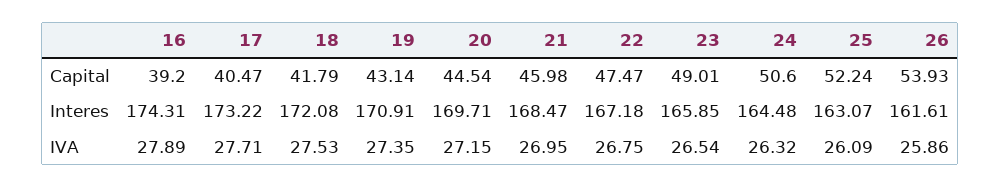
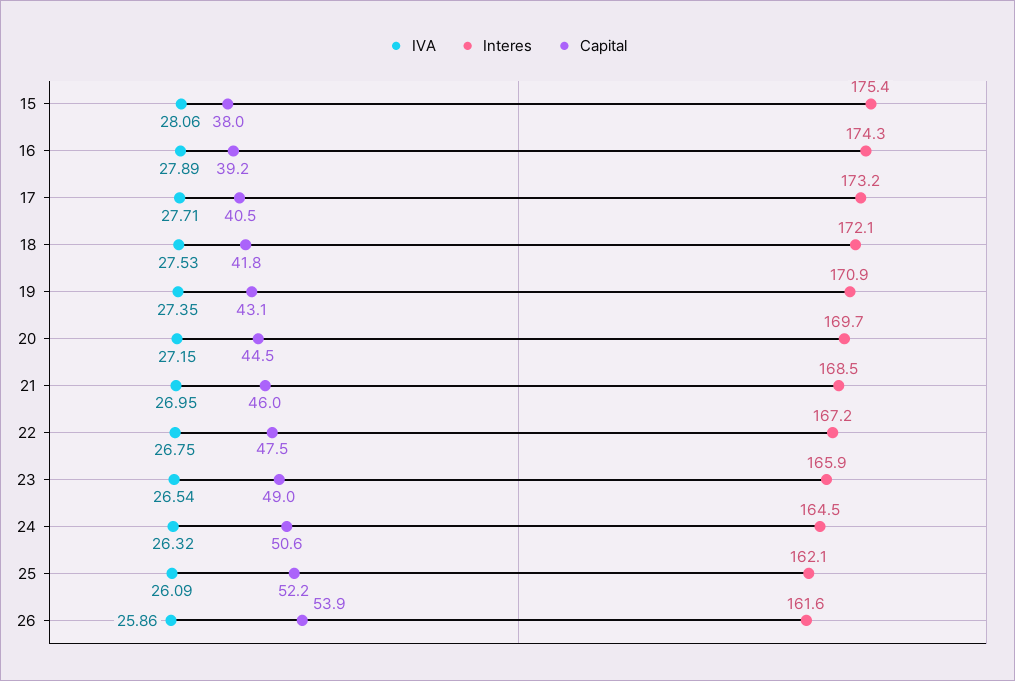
Interes, 25: 163.07 -> 162.1
IVA, 15: none -> 28.06
Interes, 15: none -> 175.4
Capital, 15: none -> 38

